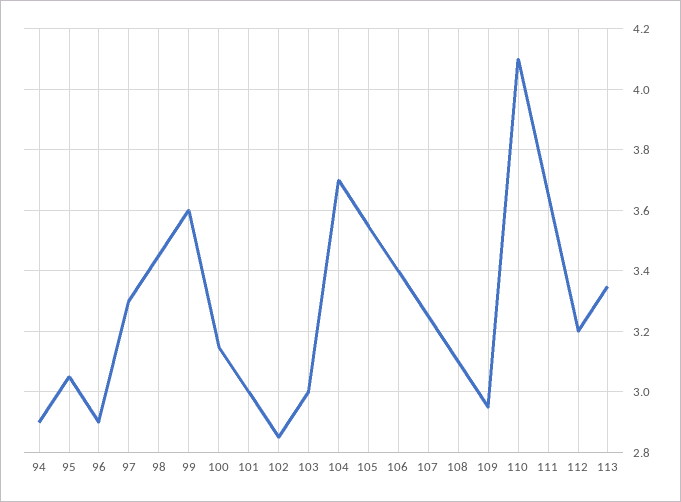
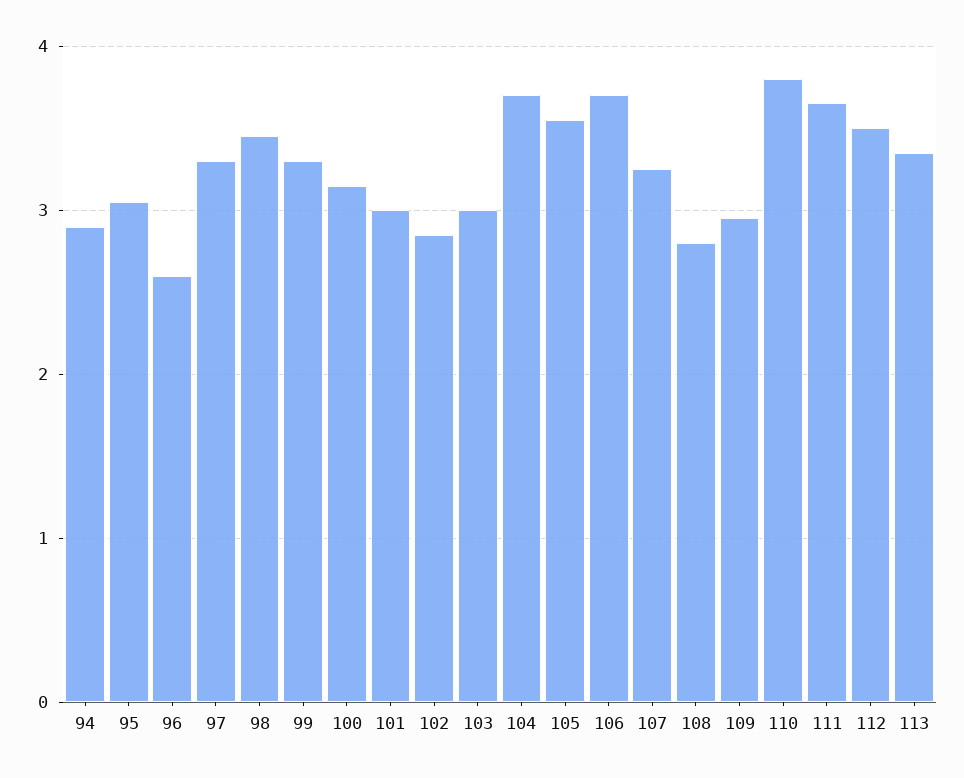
96: 2.9 -> 2.6
99: 3.6 -> 3.3
106: 3.4 -> 3.7
108: 3.1 -> 2.8
110: 4.1 -> 3.8
112: 3.2 -> 3.5

